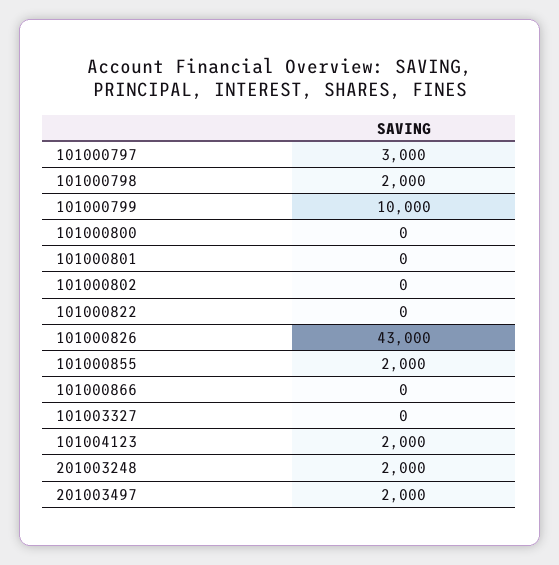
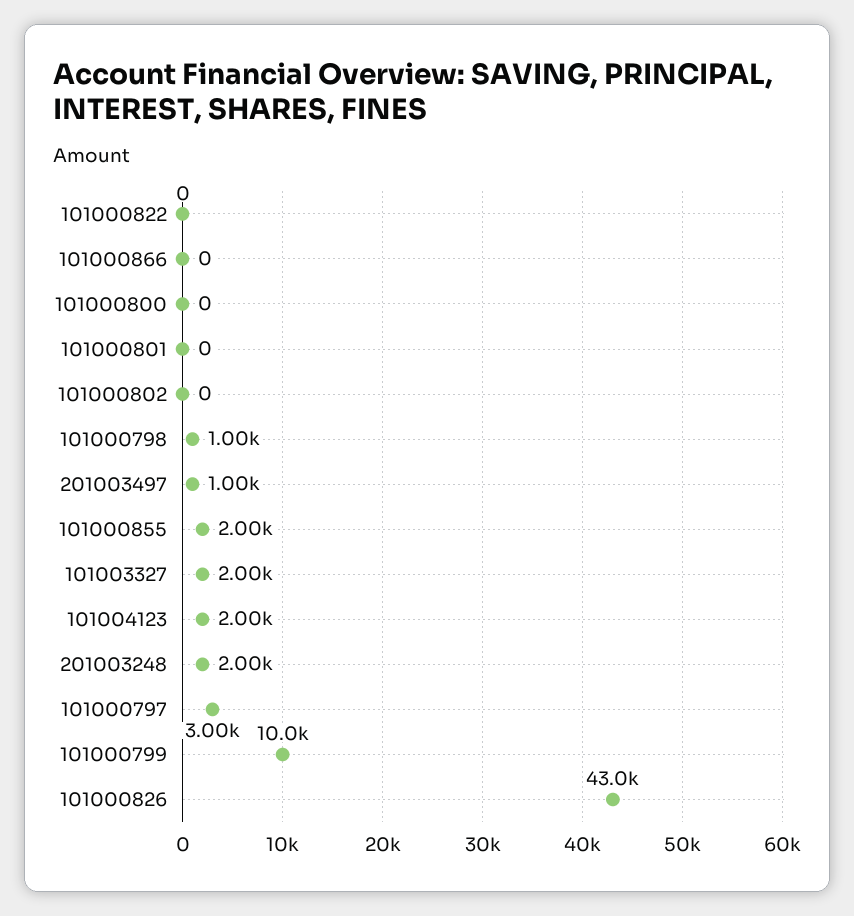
101000798: 2000 -> 1000
101003327: 0 -> 2000
201003497: 2000 -> 1000

